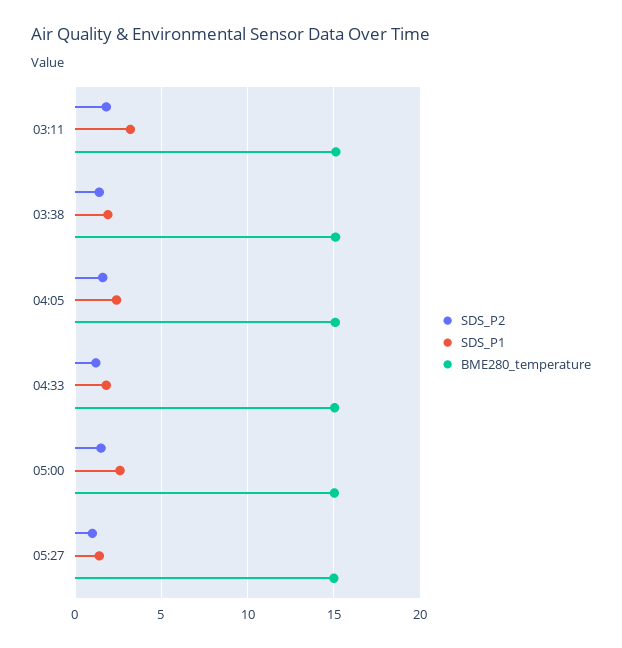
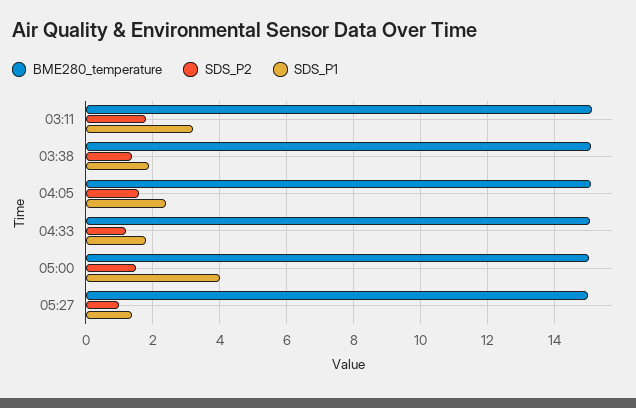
SDS_P1, 05:00: 2.5 -> 4

